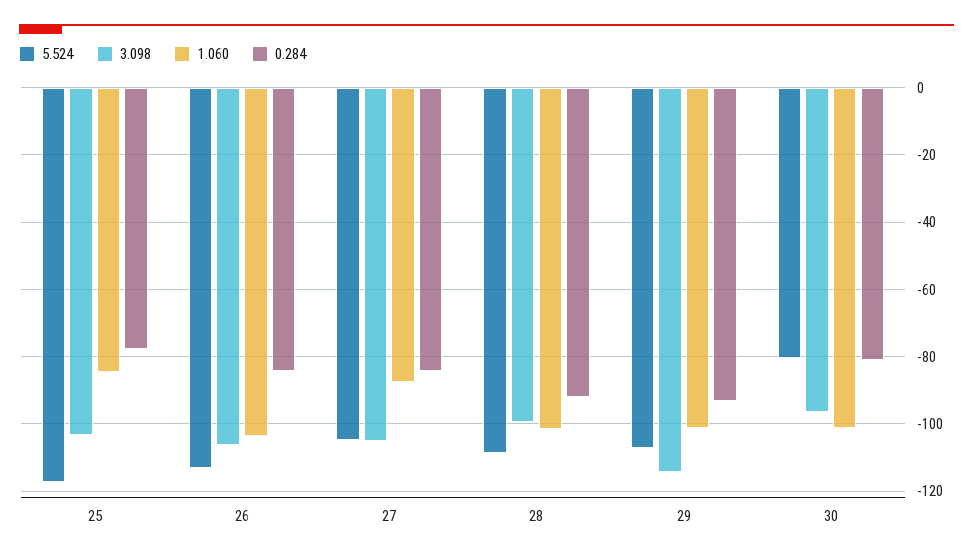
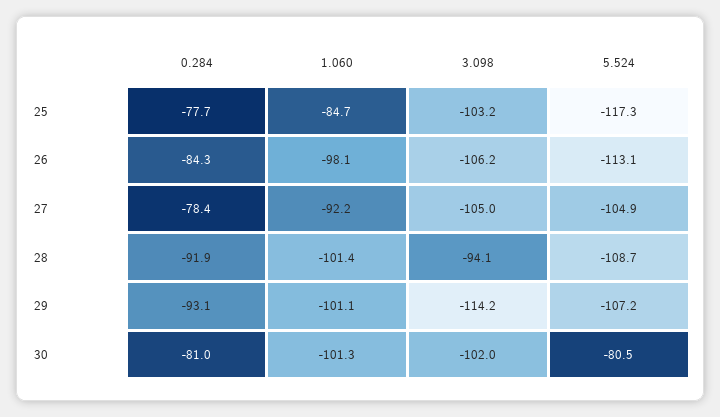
1.060, 26: -104 -> -98.1
1.060, 27: -88 -> -92.2
0.284, 27: -84 -> -78.4
3.098, 28: -100 -> -94.1
3.098, 30: -96 -> -102

